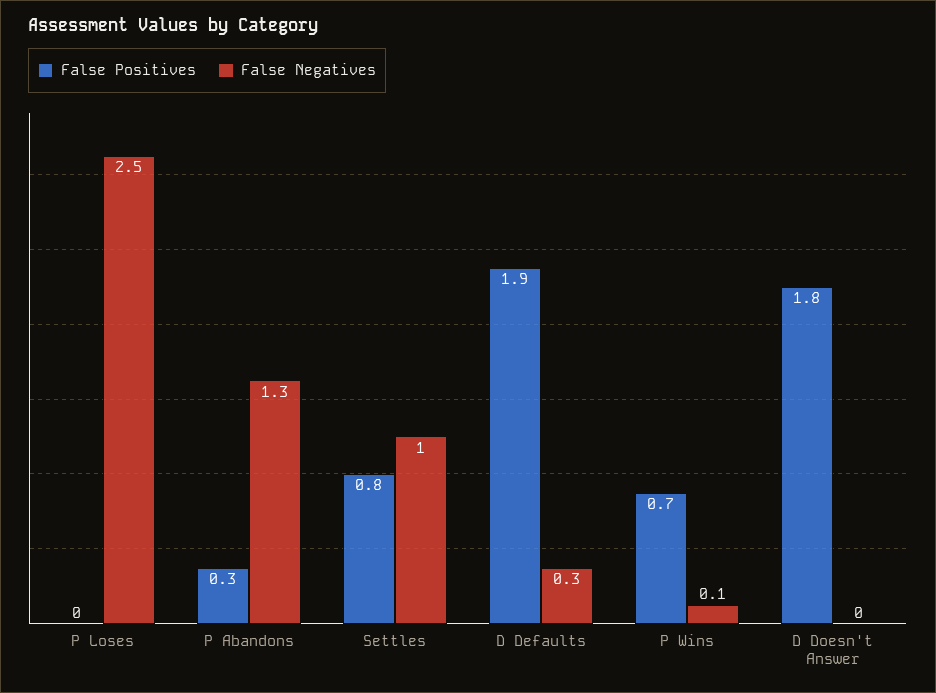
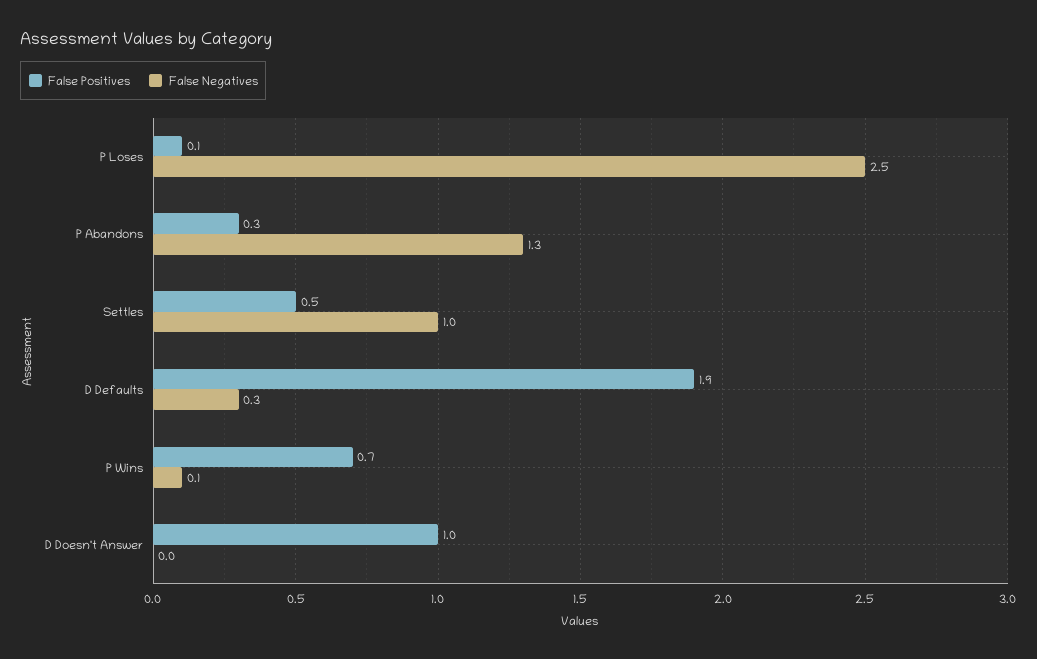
False Positives, P Loses: 0 -> 0.1
False Positives, Settles: 0.8 -> 0.5
False Positives, D Doesn't Answer: 1.8 -> 1

